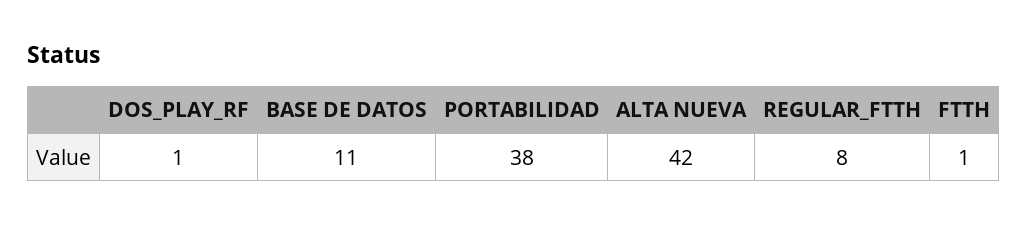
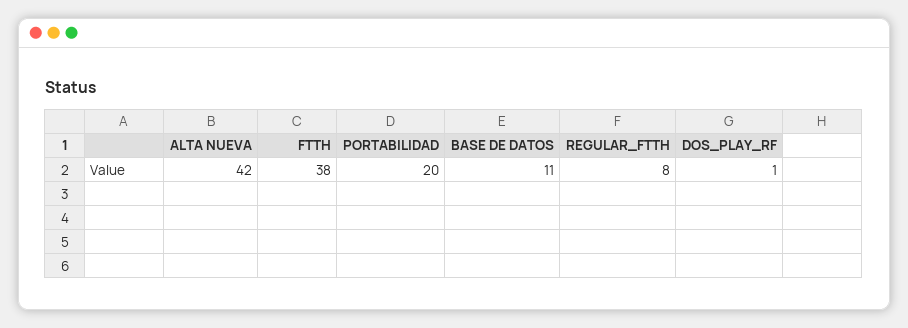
PORTABILIDAD: 38 -> 20
FTTH: 1 -> 38

